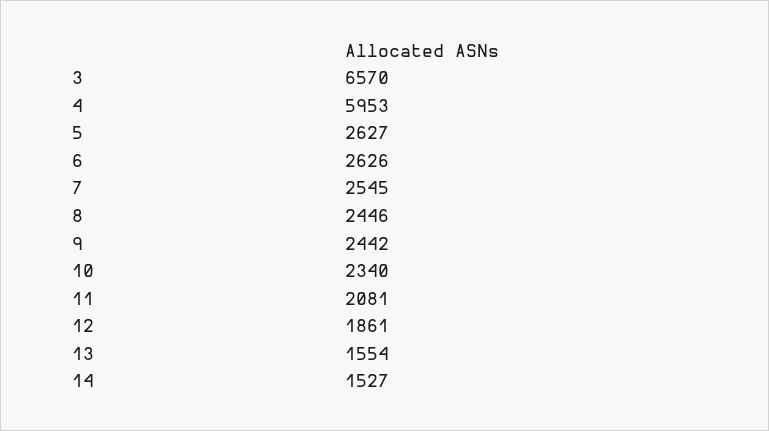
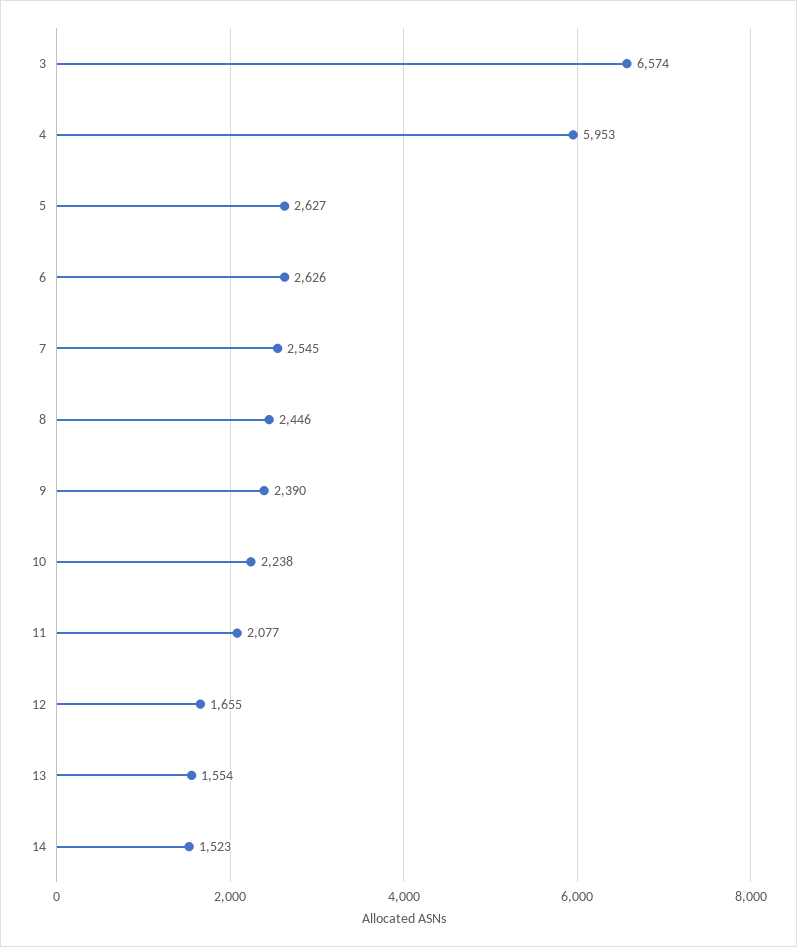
3: 6570 -> 6574
9: 2442 -> 2390
10: 2340 -> 2238
11: 2081 -> 2077
12: 1861 -> 1655
14: 1527 -> 1523

